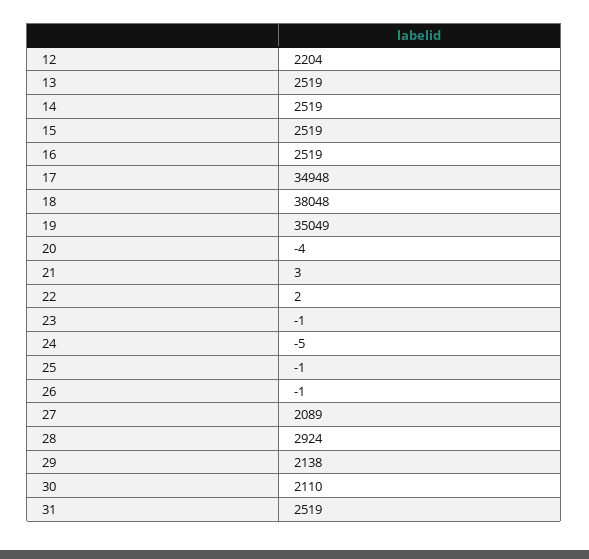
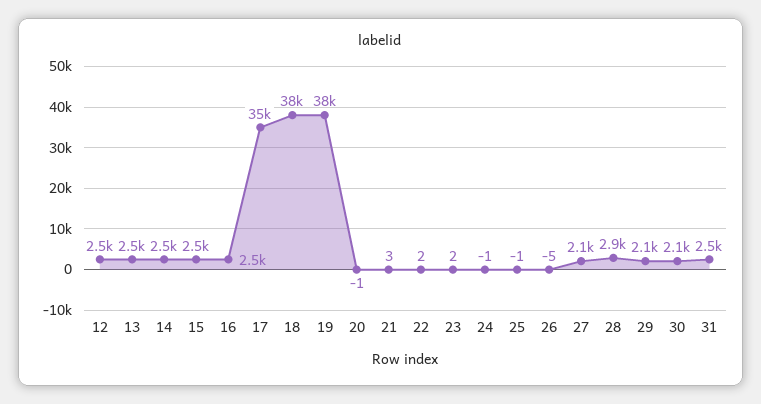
12: 2204 -> 2500
19: 35049 -> 38000
20: -4 -> -1
23: -1 -> 2
24: -5 -> -1
26: -1 -> -5

